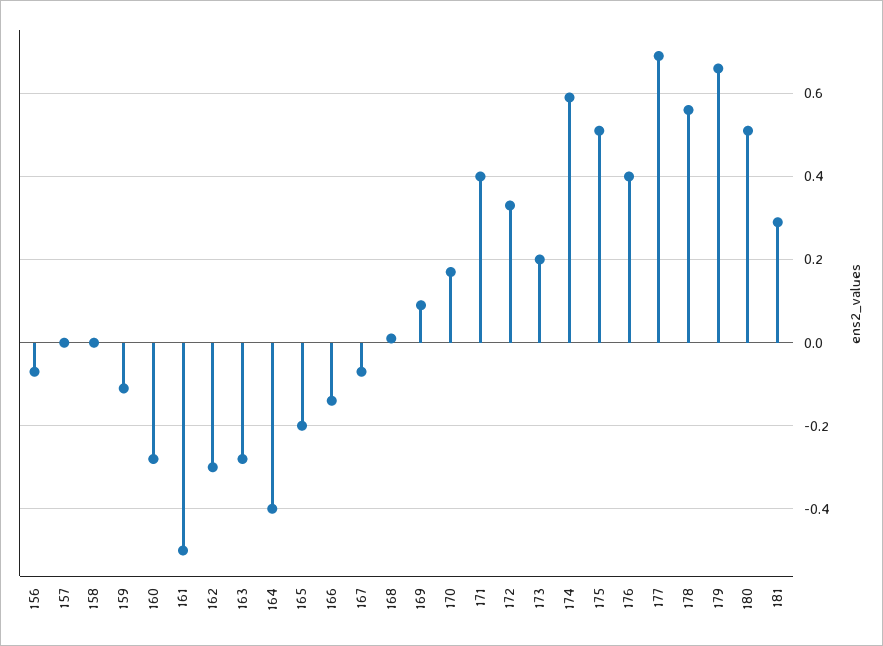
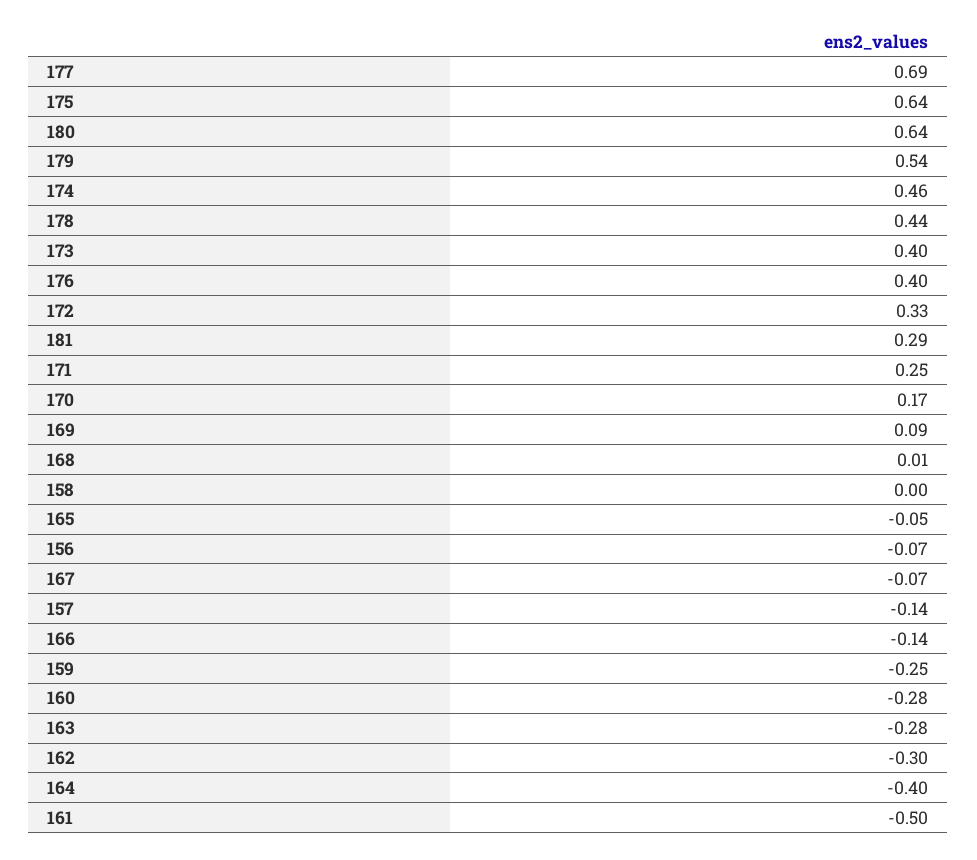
157: 0 -> -0.14
159: -0.1 -> -0.25
165: -0.2 -> -0.05
171: 0.4 -> 0.25
173: 0.2 -> 0.4
174: 0.6 -> 0.46
175: 0.5 -> 0.64
178: 0.55 -> 0.44
179: 0.65 -> 0.54
180: 0.5 -> 0.64

